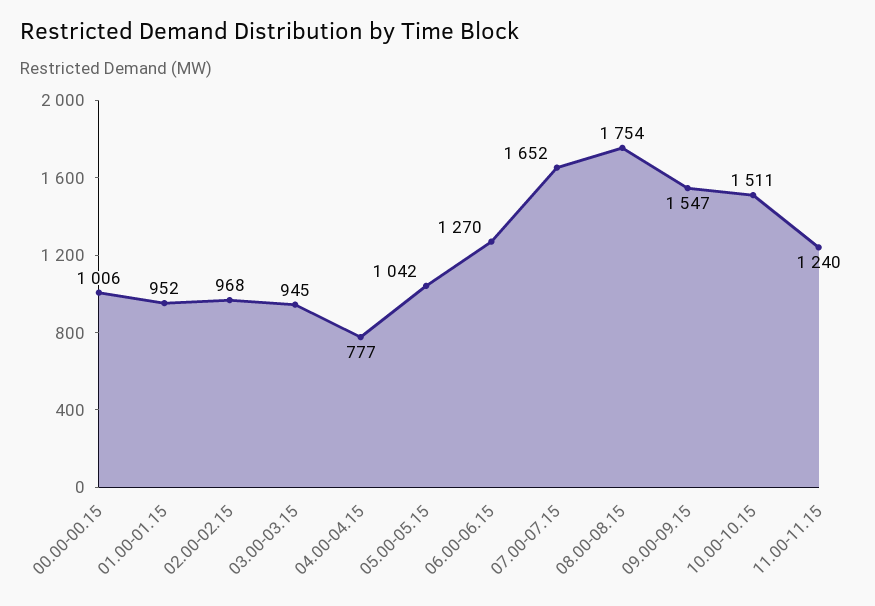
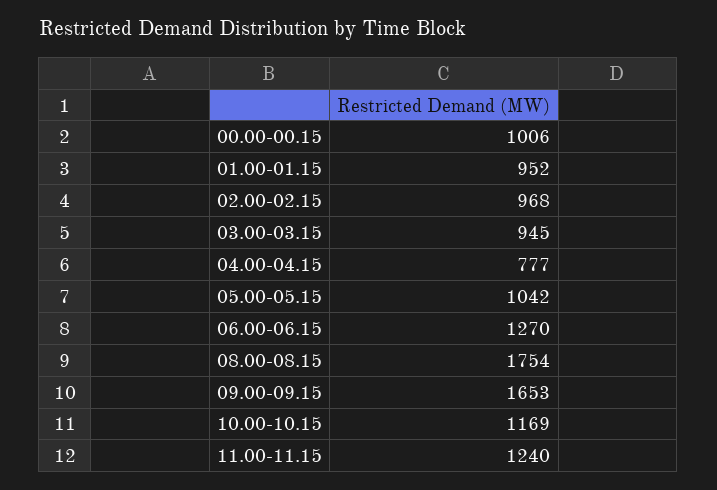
07.00-07.15: 1652 -> none
09.00-09.15: 1547 -> 1653
10.00-10.15: 1511 -> 1169

